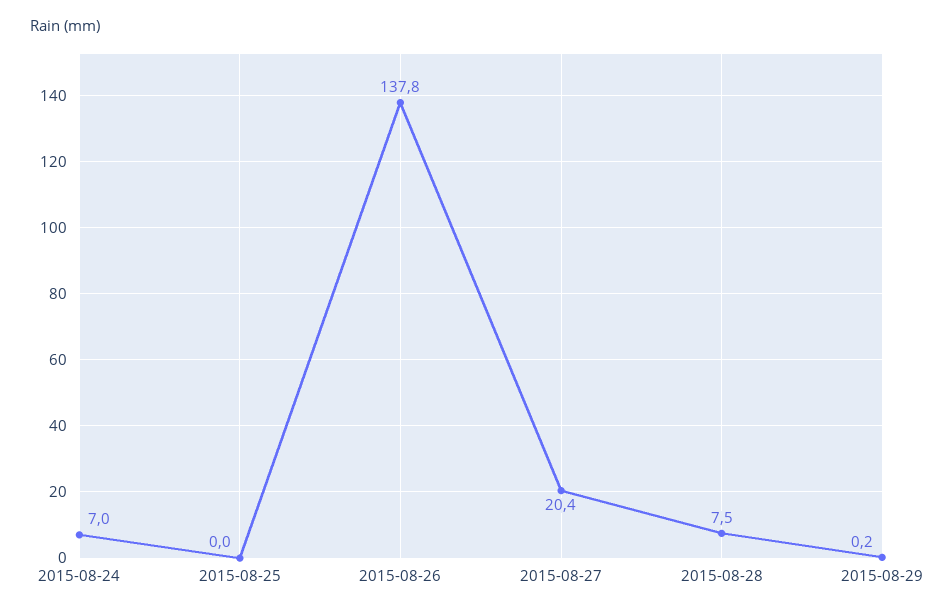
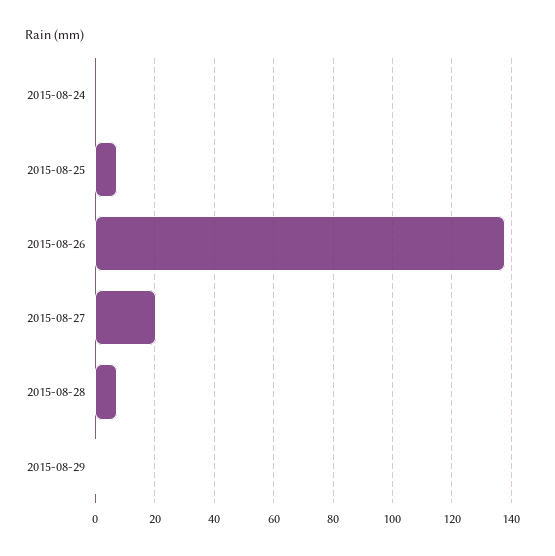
2015-08-24: 7 -> 0
2015-08-25: 0 -> 7.5

